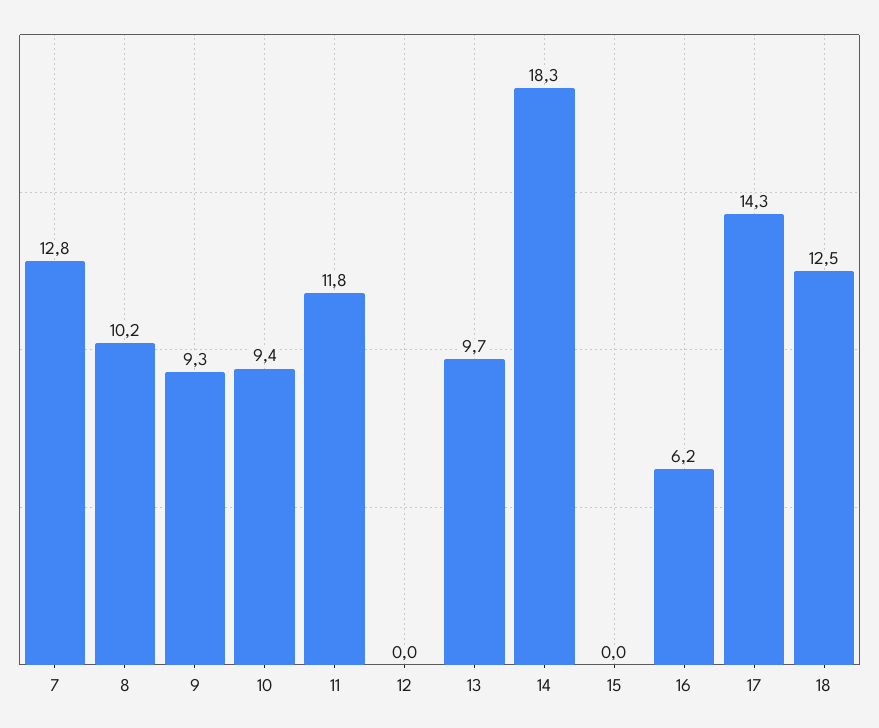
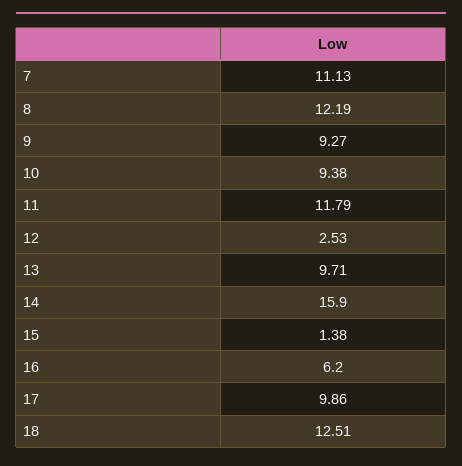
7: 12.8 -> 11.13
8: 10.2 -> 12.19
12: 0 -> 2.53
14: 18.3 -> 15.9
15: 0 -> 1.38
17: 14.3 -> 9.86

